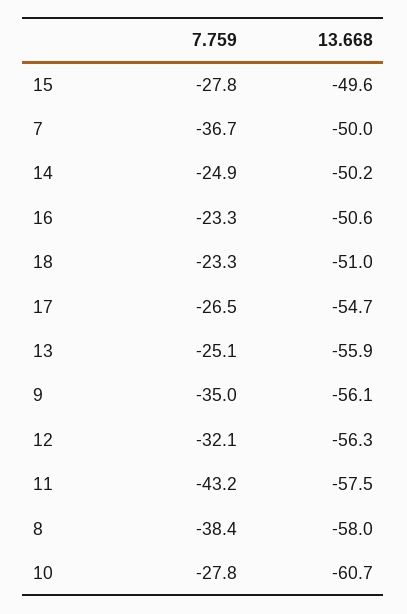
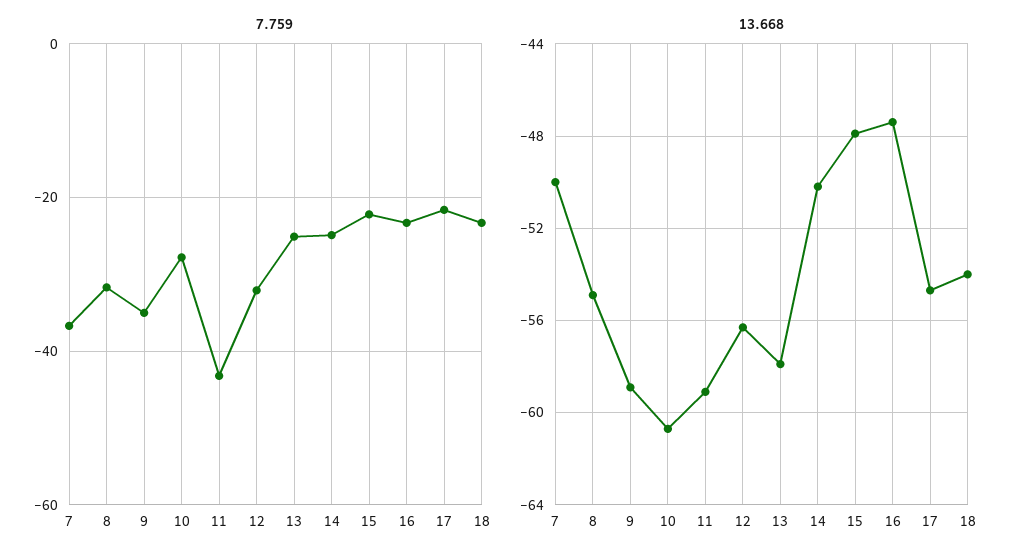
7.759, 15: -27.8 -> -22
13.668, 15: -49.6 -> -48
13.668, 16: -50.6 -> -47.5
13.668, 18: -51 -> -54
7.759, 17: -26.5 -> -22
13.668, 13: -55.9 -> -58
13.668, 9: -56.1 -> -59
13.668, 11: -57.5 -> -59
7.759, 8: -38.4 -> -32
13.668, 8: -58 -> -55

